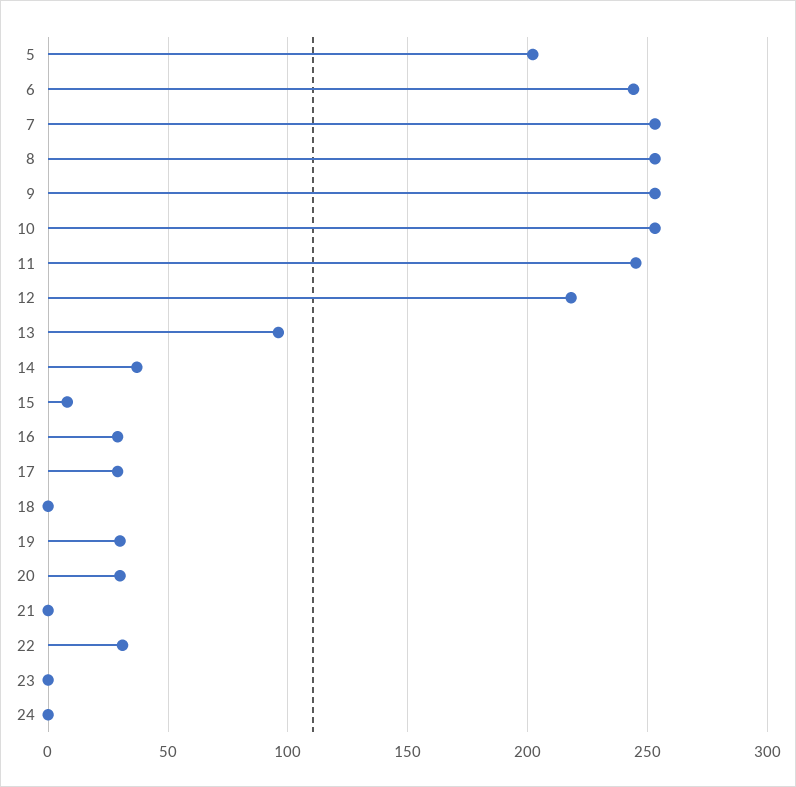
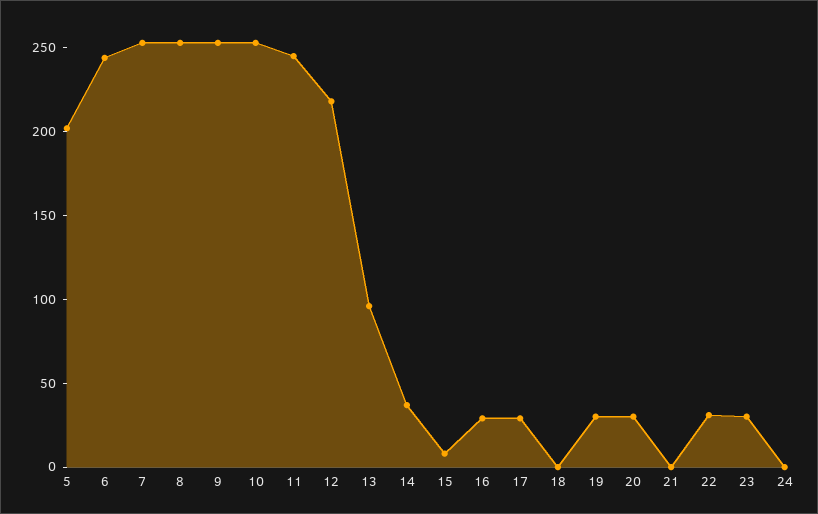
23: 0 -> 30

